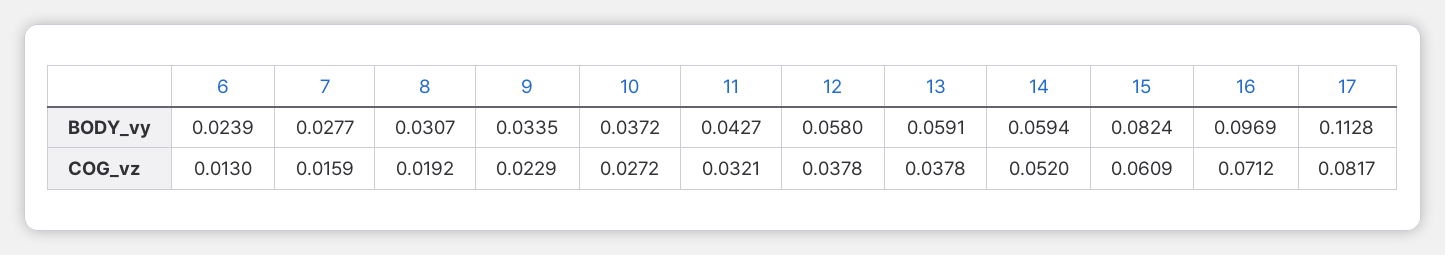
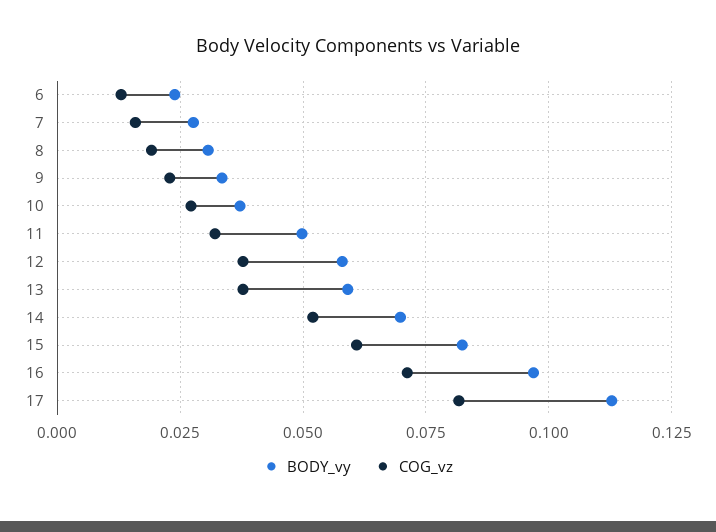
BODY_vy, 11: 0.0427 -> 0.05
BODY_vy, 14: 0.0594 -> 0.07

